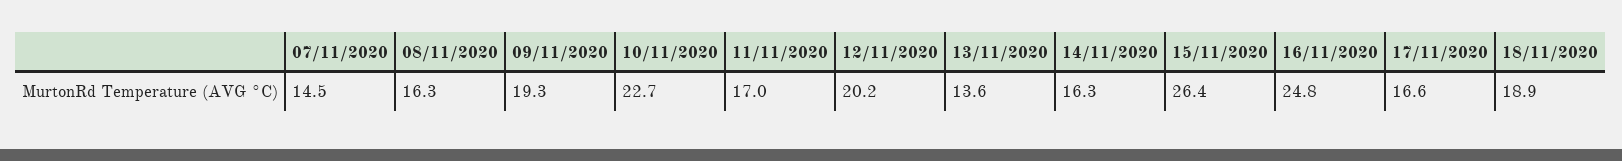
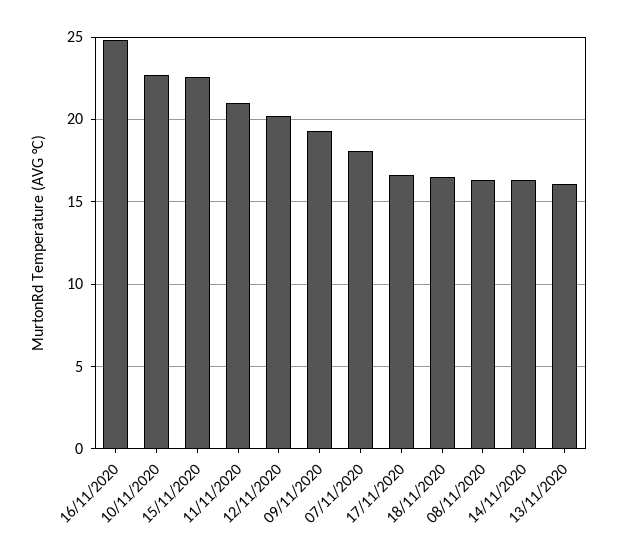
07/11/2020: 14.5 -> 18
11/11/2020: 17 -> 21
13/11/2020: 13.6 -> 16
15/11/2020: 26.4 -> 22.5
18/11/2020: 18.9 -> 16.5

